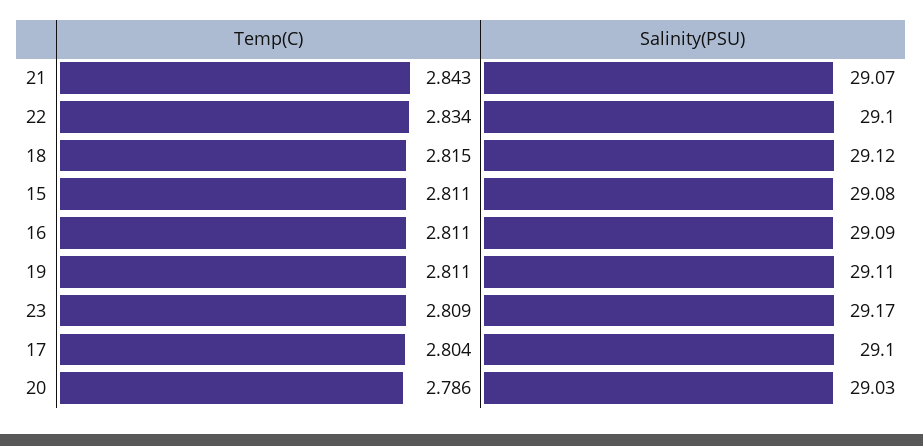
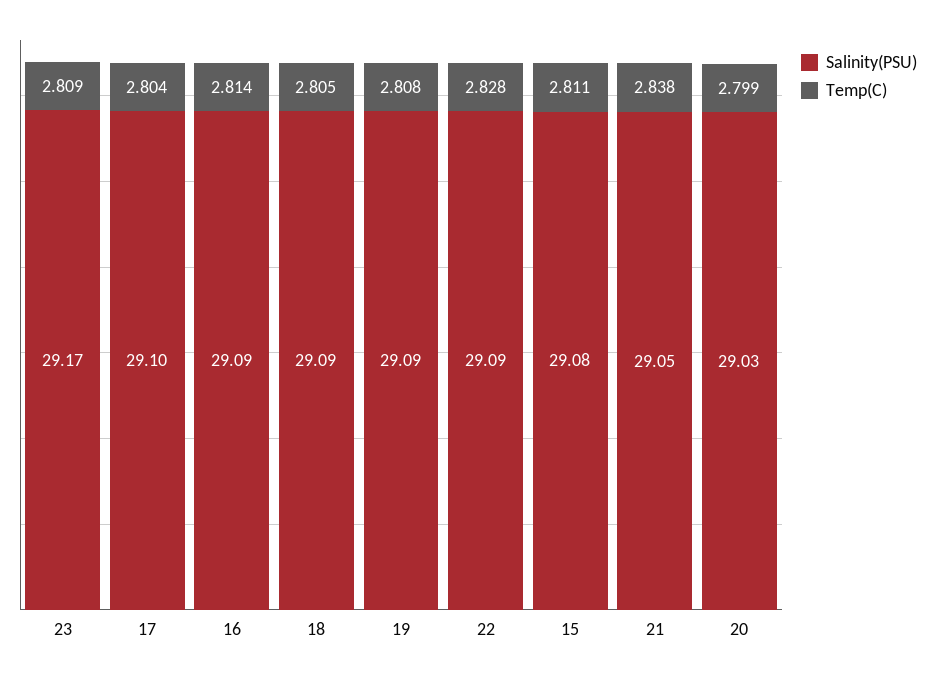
Temp(C), 21: 2.843 -> 2.838
Salinity(PSU), 21: 29.07 -> 29.05
Temp(C), 22: 2.834 -> 2.828
Salinity(PSU), 22: 29.1 -> 29.09
Temp(C), 18: 2.815 -> 2.805
Salinity(PSU), 18: 29.12 -> 29.09
Temp(C), 16: 2.811 -> 2.814
Temp(C), 19: 2.811 -> 2.808
Salinity(PSU), 19: 29.11 -> 29.09
Temp(C), 20: 2.786 -> 2.799

